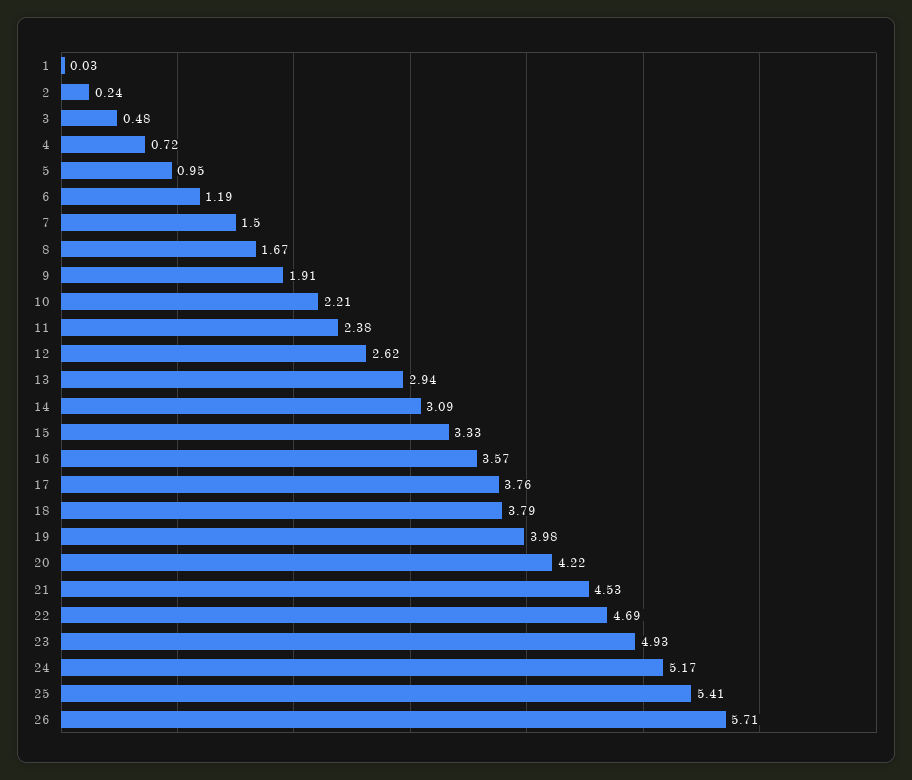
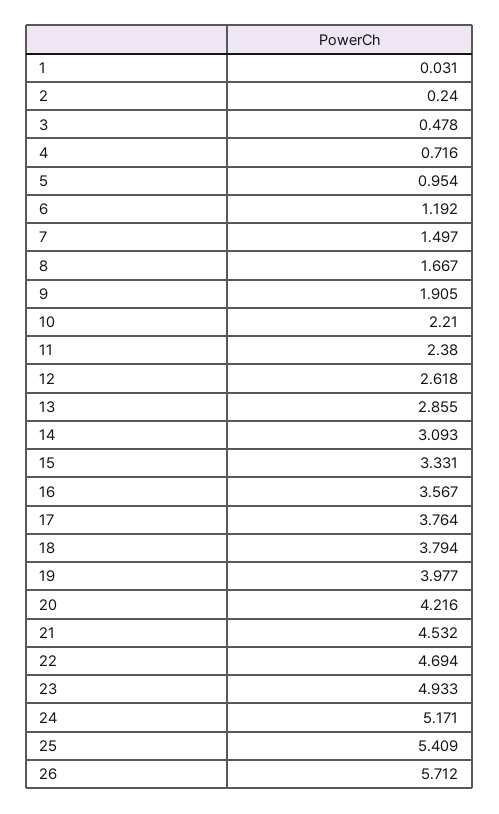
13: 2.94 -> 2.855

